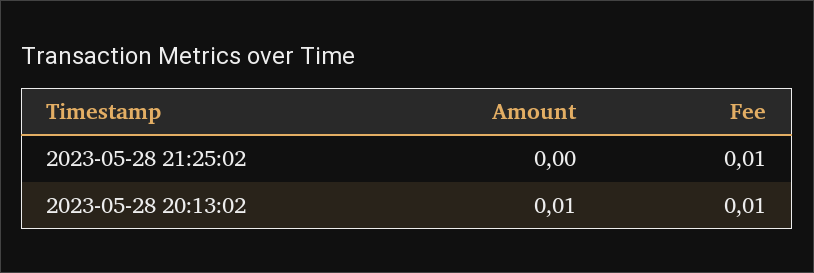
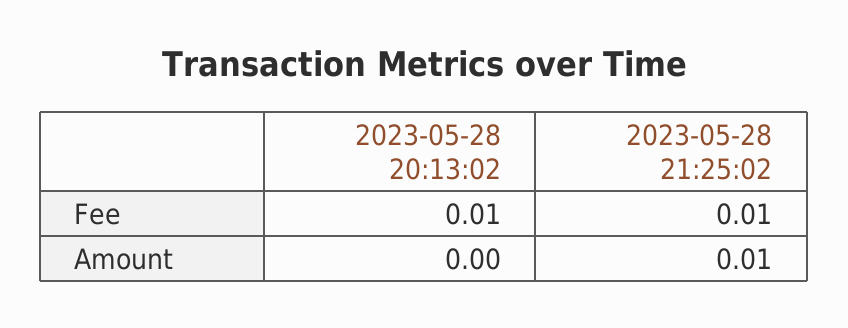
Amount, 2023-05-28 21:25:02: 0 -> 0.01
Amount, 2023-05-28 20:13:02: 0.01 -> 0

